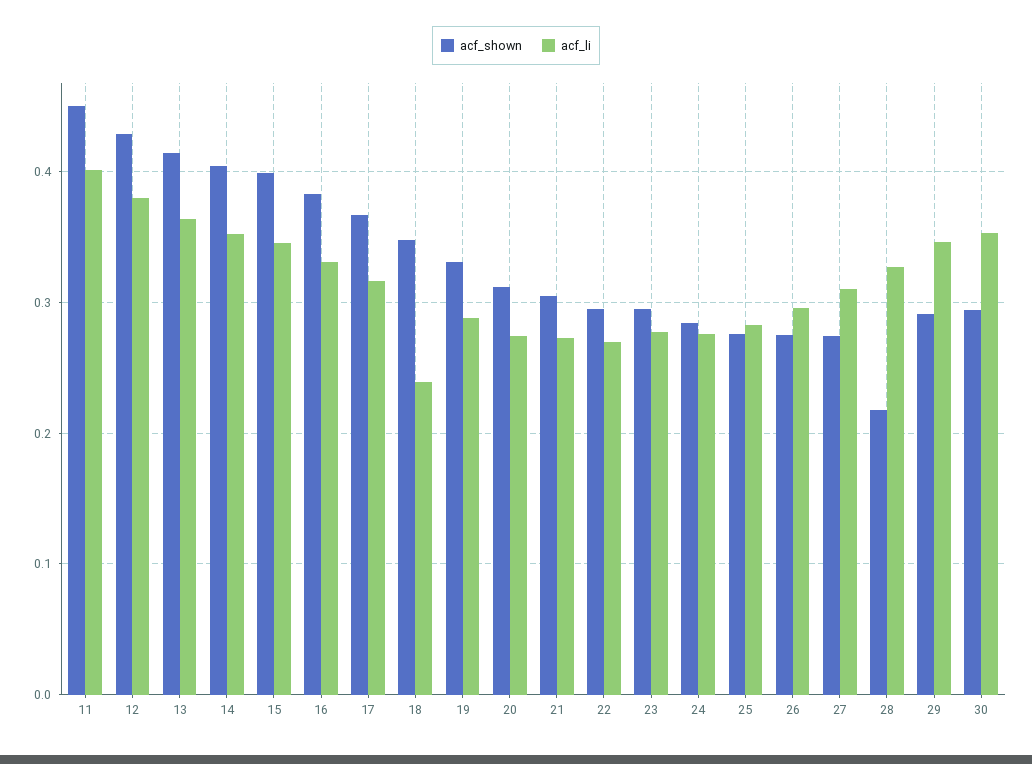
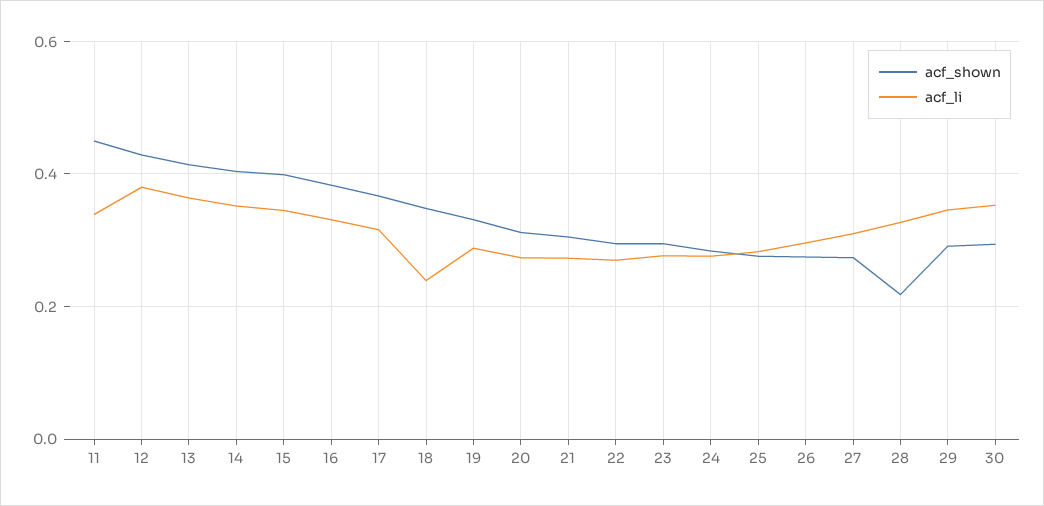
acf_li, 11: 0.4 -> 0.34

